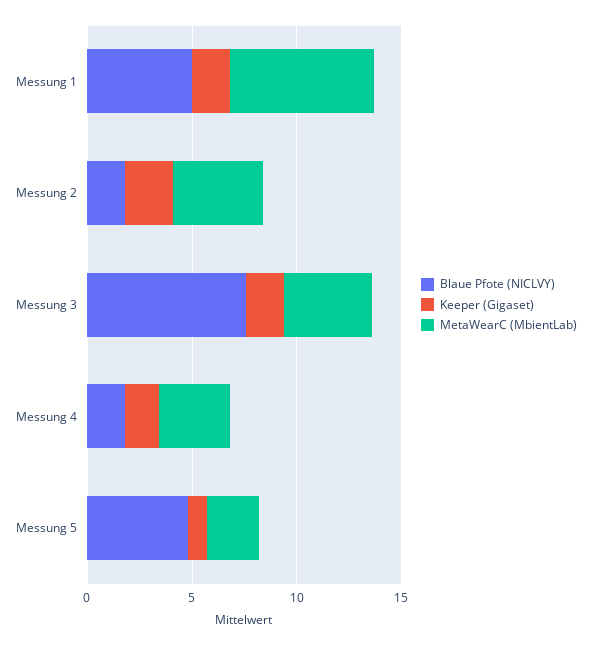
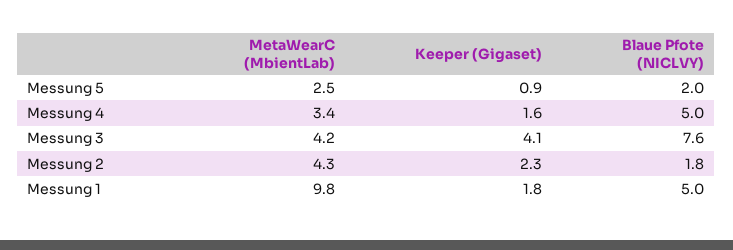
MetaWearC (MbientLab), Messung 1: 7 -> 9.8
Keeper (Gigaset), Messung 3: 2 -> 4.1
Blaue Pfote (NICLVY), Messung 4: 2 -> 5
Blaue Pfote (NICLVY), Messung 5: 5 -> 2

